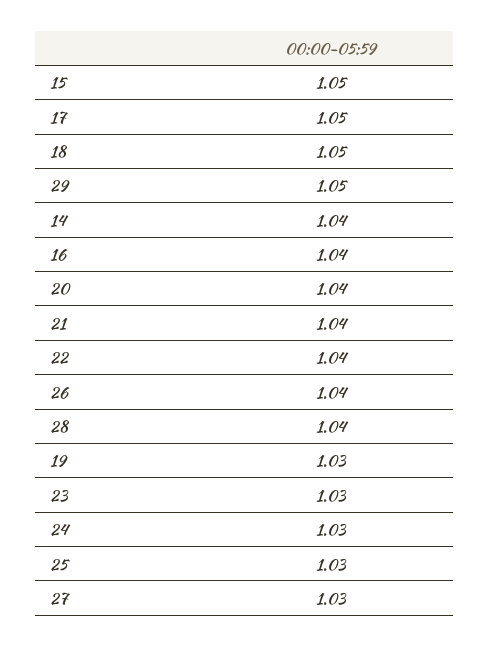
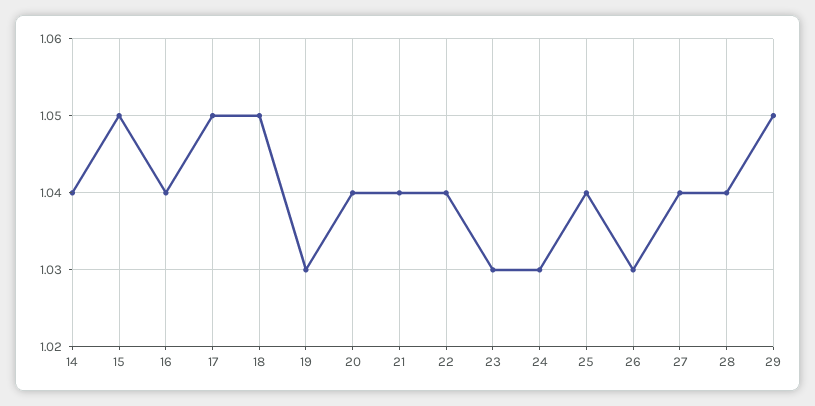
26: 1.04 -> 1.03
25: 1.03 -> 1.04
27: 1.03 -> 1.04

